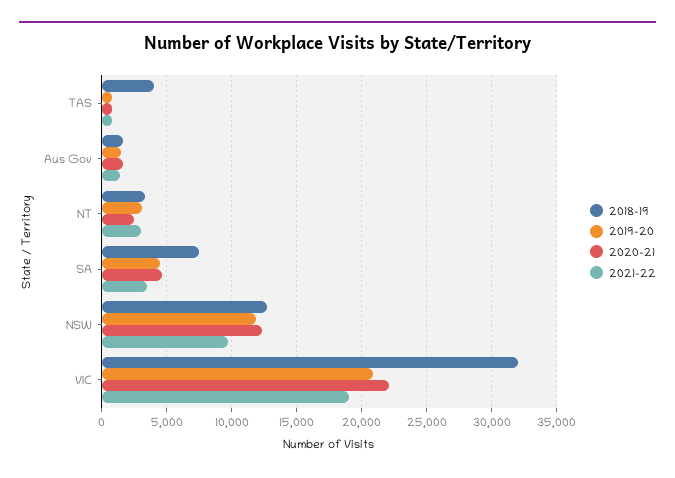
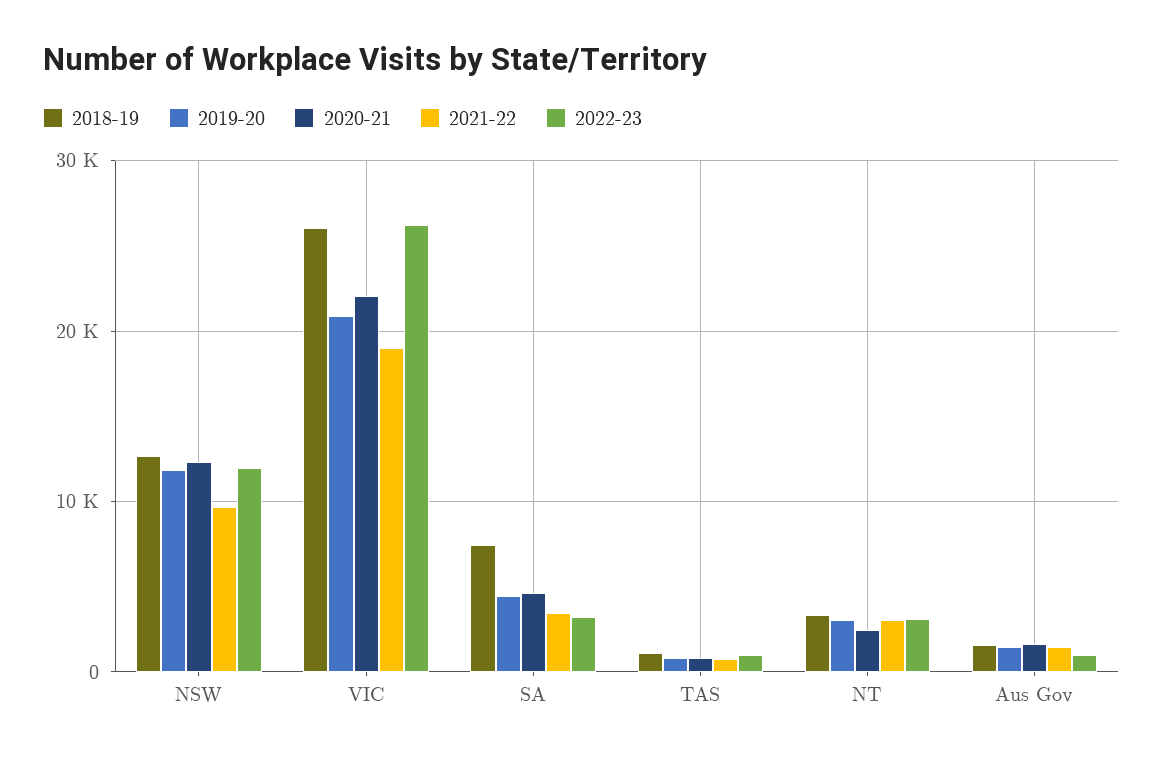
2018-19, TAS: 4000 -> 1000
2018-19, VIC: 32000 -> 26000
2022-23, NSW: none -> 12000
2022-23, VIC: none -> 26000
2022-23, SA: none -> 3000
2022-23, TAS: none -> 1000
2022-23, NT: none -> 3000
2022-23, Aus Gov: none -> 1000

